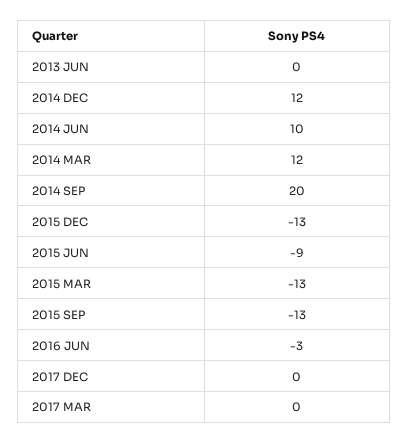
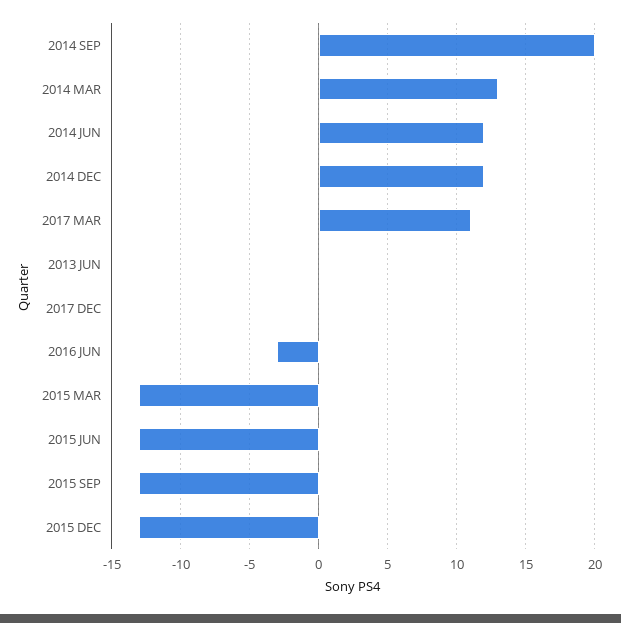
2014 JUN: 10 -> 12
2014 MAR: 12 -> 13
2015 JUN: -9 -> -13
2017 MAR: 0 -> 11

